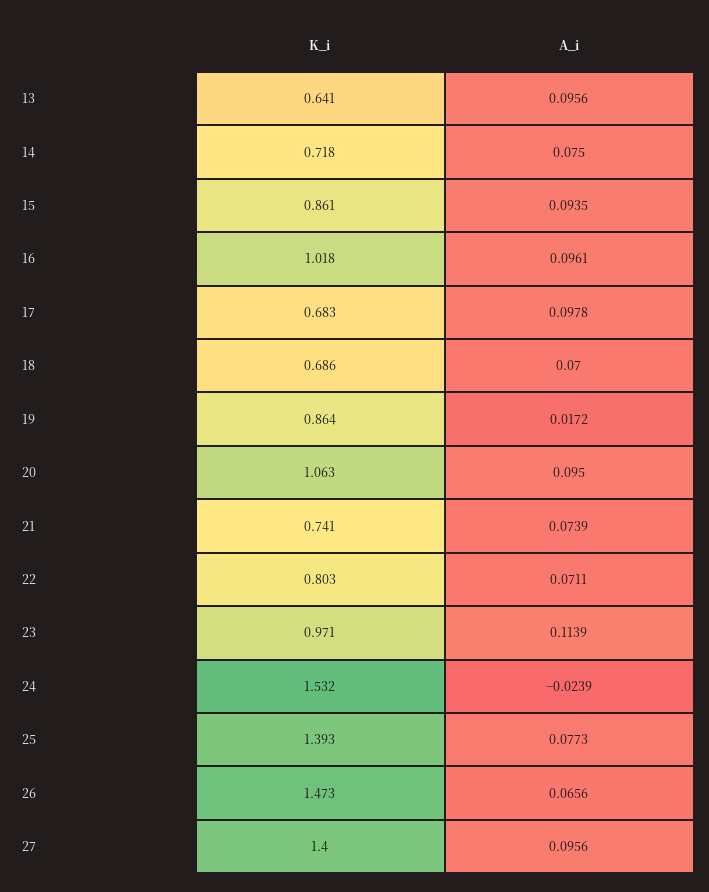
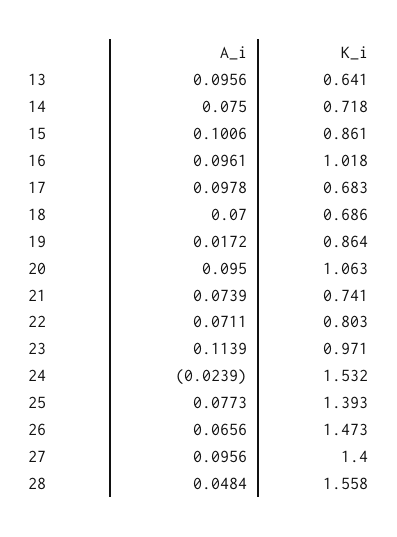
A_i, 15: 0.0935 -> 0.1006
A_i, 28: none -> 0.0484
K_i, 28: none -> 1.558

